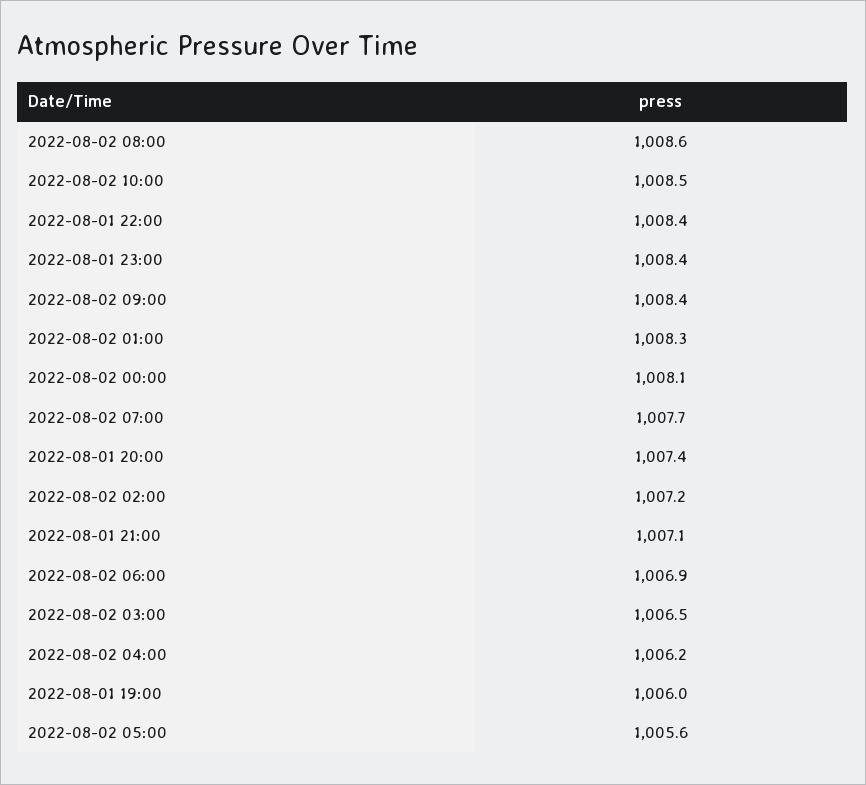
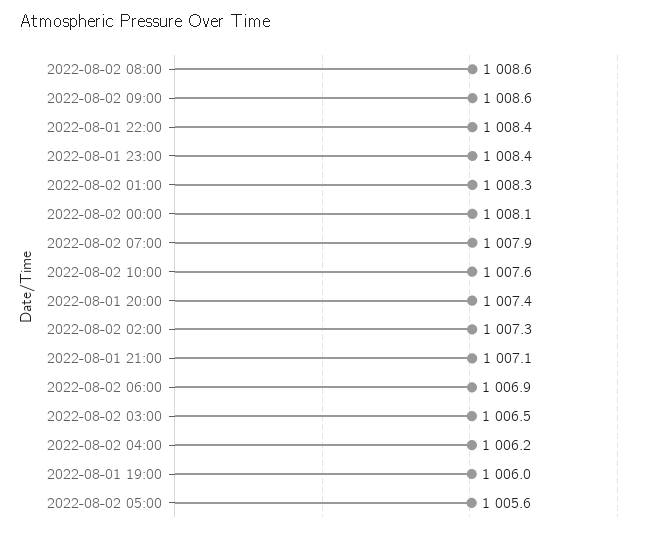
2022-08-02 10:00: 1008.5 -> 1007.6
2022-08-02 09:00: 1008.4 -> 1008.6
2022-08-02 07:00: 1007.7 -> 1007.9
2022-08-02 02:00: 1007.2 -> 1007.3

